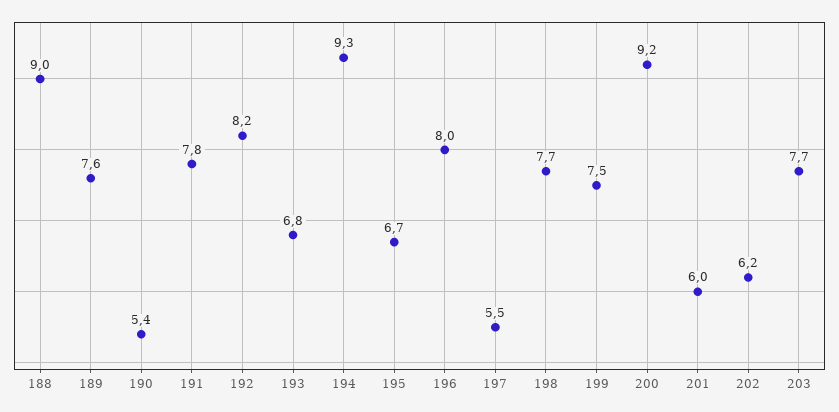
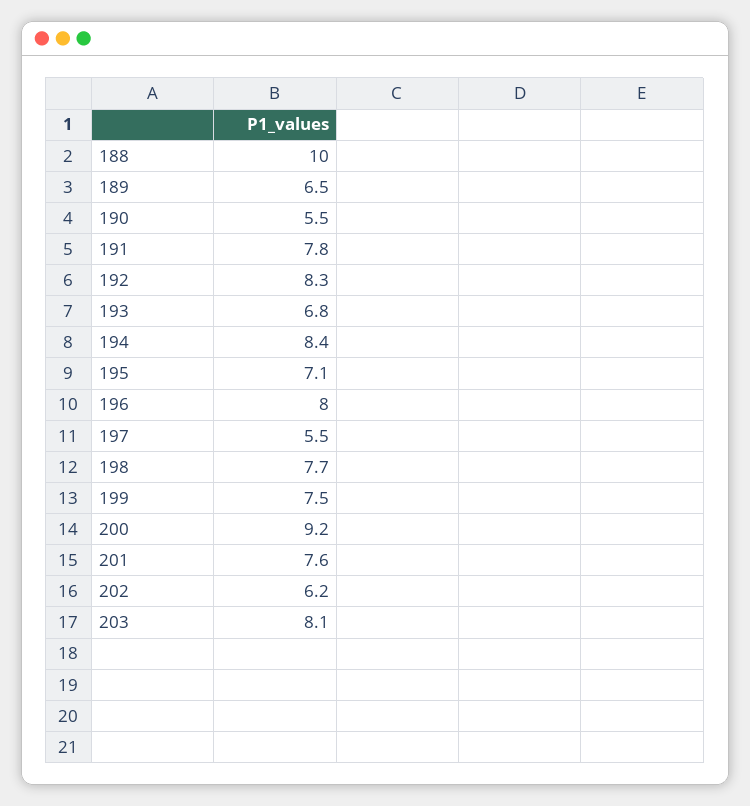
188: 9 -> 10
189: 7.6 -> 6.5
190: 5.4 -> 5.5
192: 8.2 -> 8.3
194: 9.3 -> 8.4
195: 6.7 -> 7.1
201: 6 -> 7.6
203: 7.7 -> 8.1

